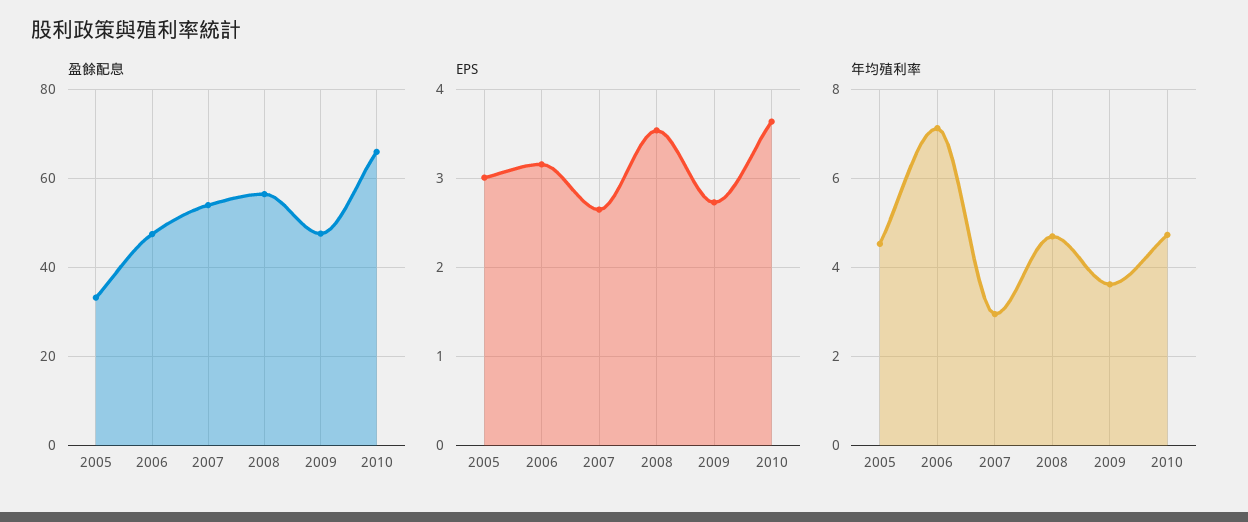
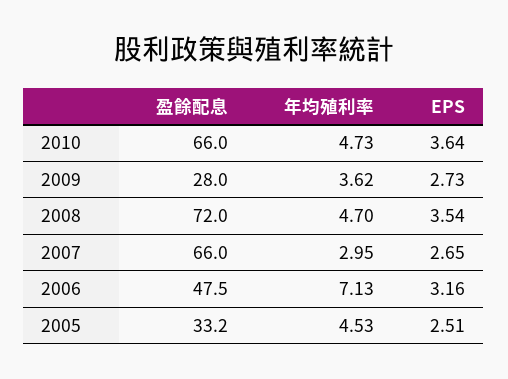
盈餘配息, 2007: 54 -> 66
盈餘配息, 2008: 56 -> 72
盈餘配息, 2009: 48 -> 28
EPS, 2005: 3 -> 2.51

